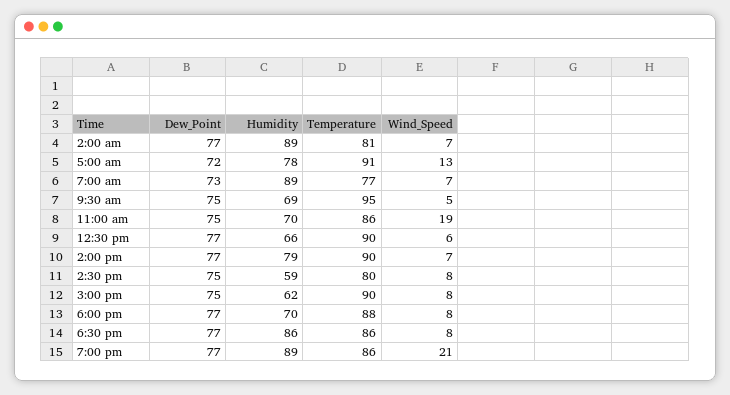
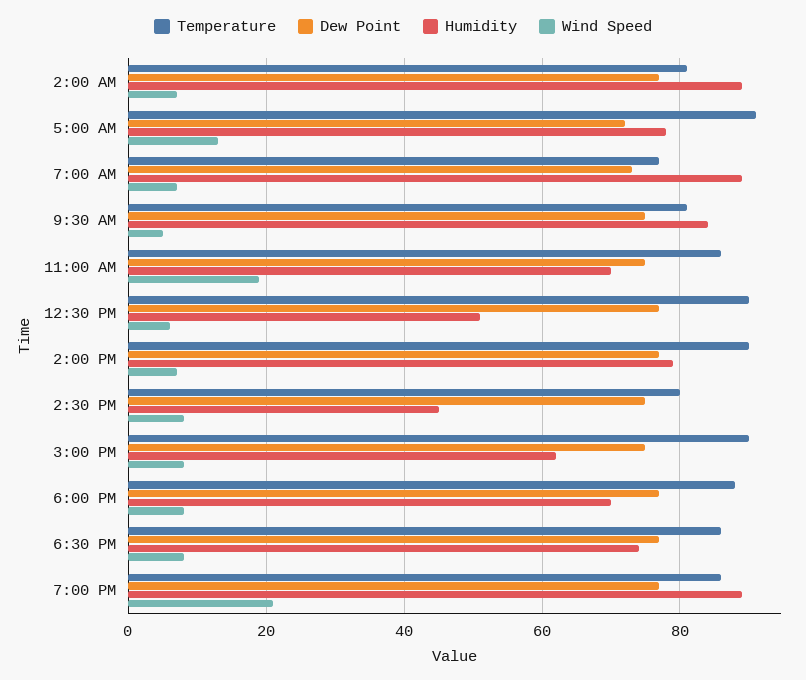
Humidity, 9:30 am: 69 -> 85
Temperature, 9:30 am: 95 -> 80
Humidity, 12:30 pm: 66 -> 50
Humidity, 2:30 pm: 59 -> 45
Humidity, 6:30 pm: 86 -> 75

